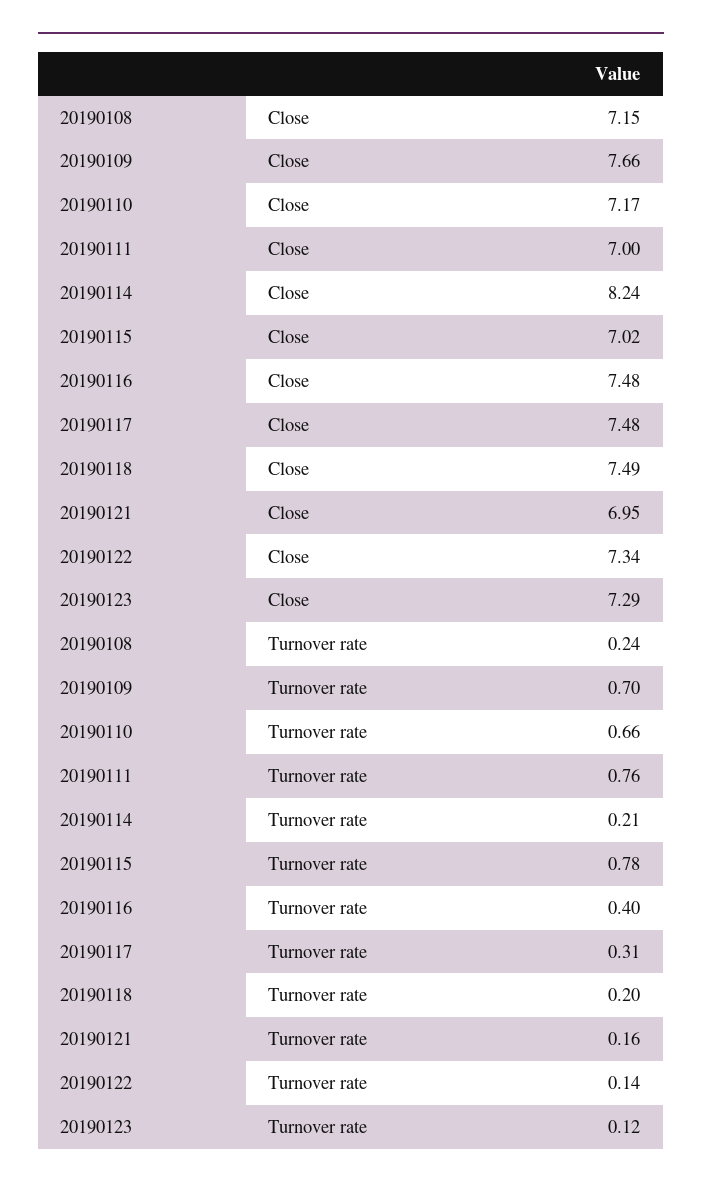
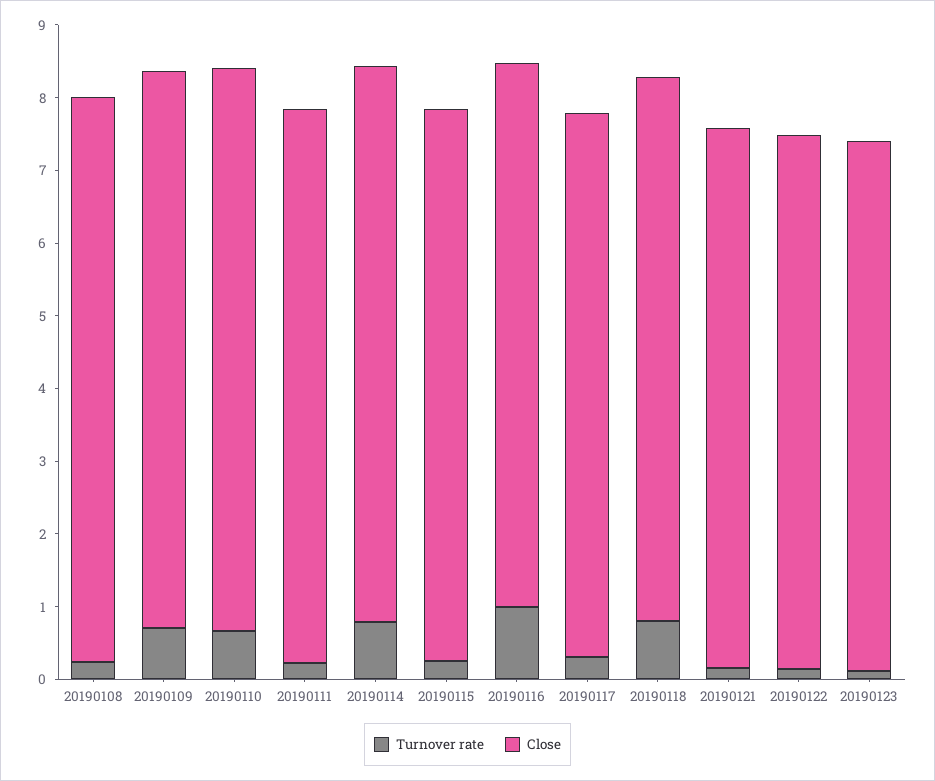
Close, 20190108: 7.15 -> 7.8
Close, 20190110: 7.17 -> 7.8
Close, 20190111: 7 -> 7.6
Close, 20190114: 8.24 -> 7.6
Close, 20190115: 7.02 -> 7.6
Close, 20190121: 6.95 -> 7.4
Turnover rate, 20190111: 0.76 -> 0.2
Turnover rate, 20190114: 0.21 -> 0.8
Turnover rate, 20190115: 0.78 -> 0.2
Turnover rate, 20190116: 0.4 -> 1
Turnover rate, 20190118: 0.2 -> 0.8

